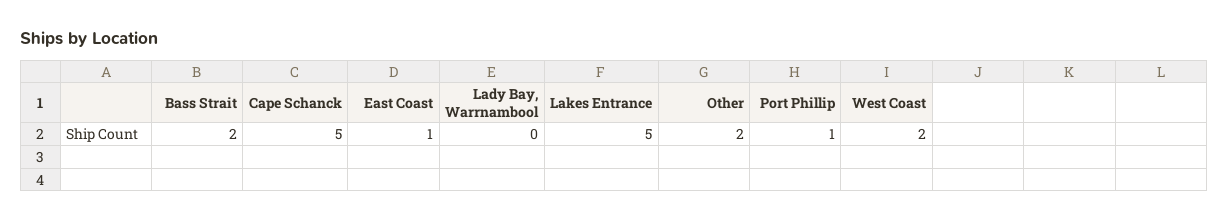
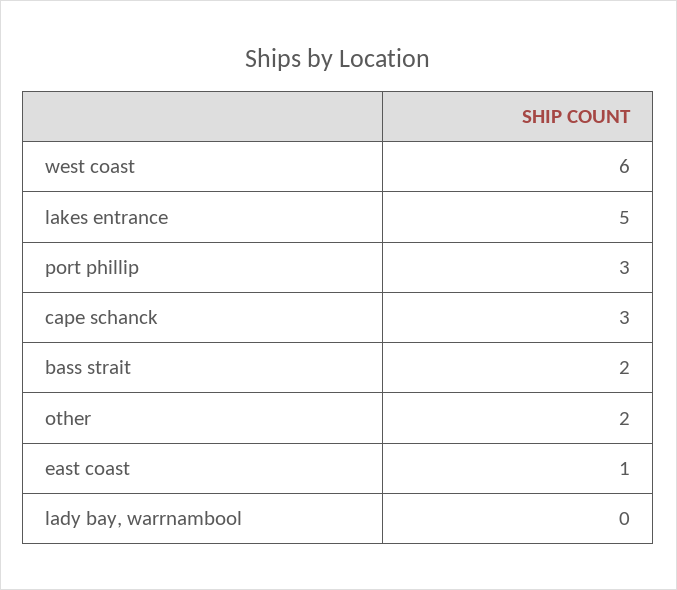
Cape Schanck: 5 -> 3
Port Phillip: 1 -> 3
West Coast: 2 -> 6

